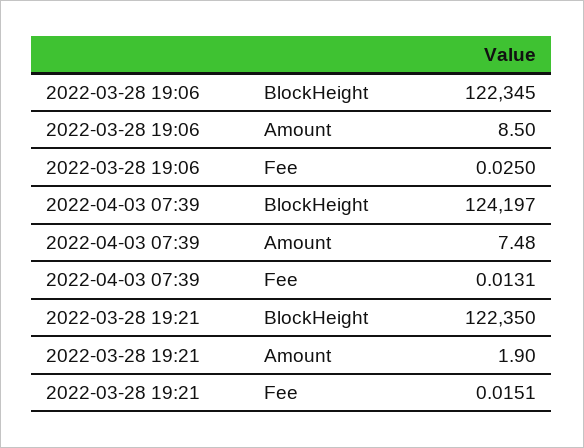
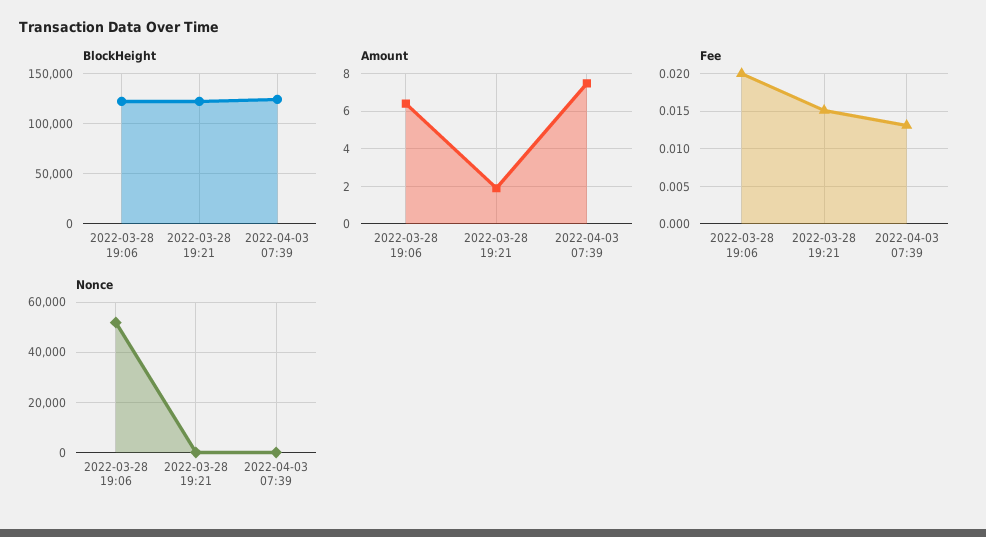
Amount, 2022-03-28 19:06: 8.5 -> 6.5
Fee, 2022-03-28 19:06: 0.025 -> 0.02
Nonce, 2022-03-28 19:06: none -> 52500
Nonce, 2022-03-28 19:21: none -> 0
Nonce, 2022-04-03 07:39: none -> 0

